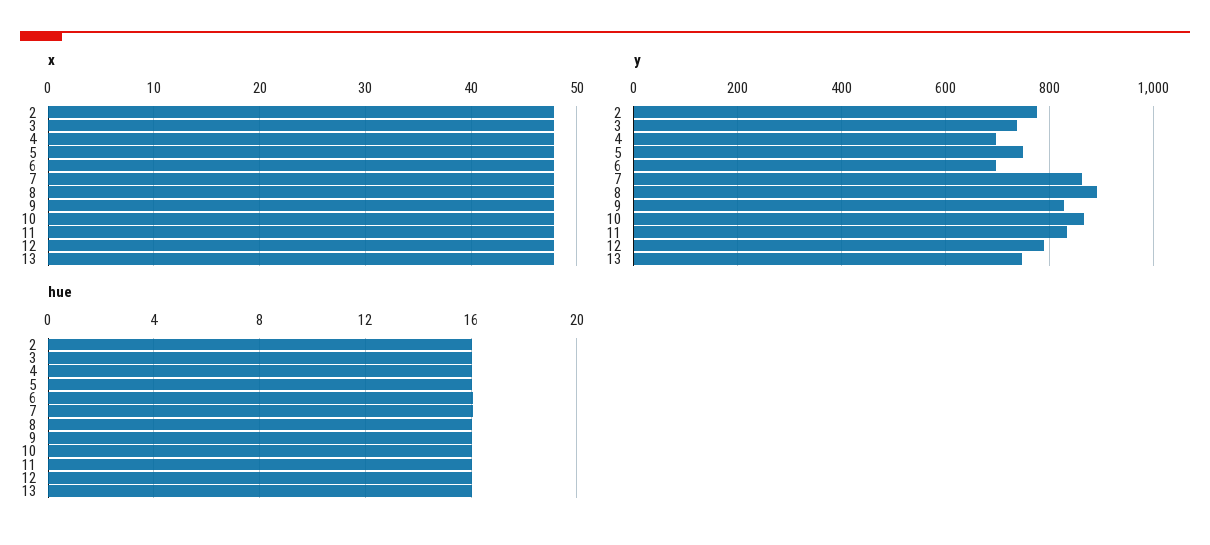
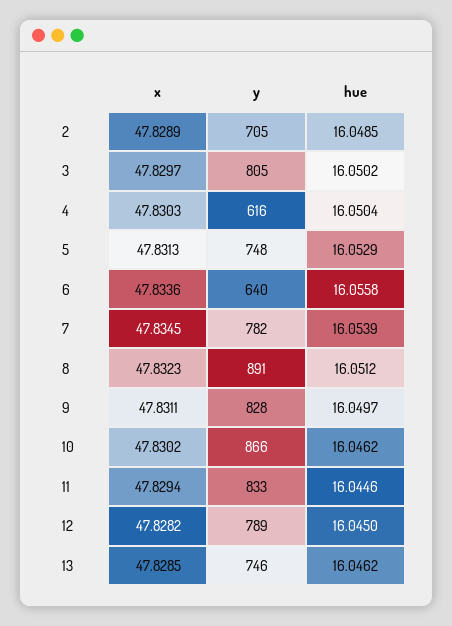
y, 2: 780 -> 705
y, 3: 740 -> 805
y, 4: 700 -> 616
y, 6: 700 -> 640
y, 7: 860 -> 782

